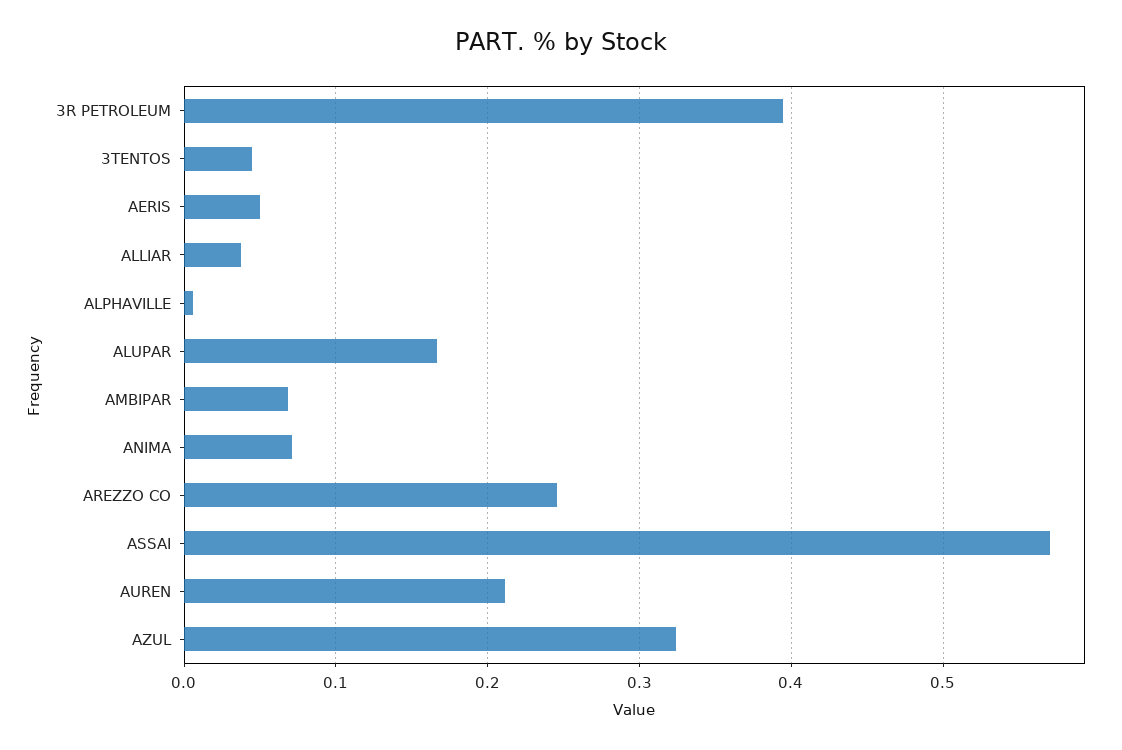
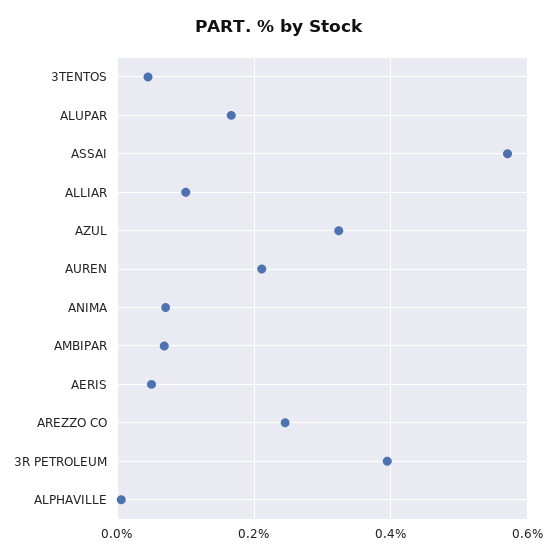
ALLIAR: 0.04 -> 0.1

